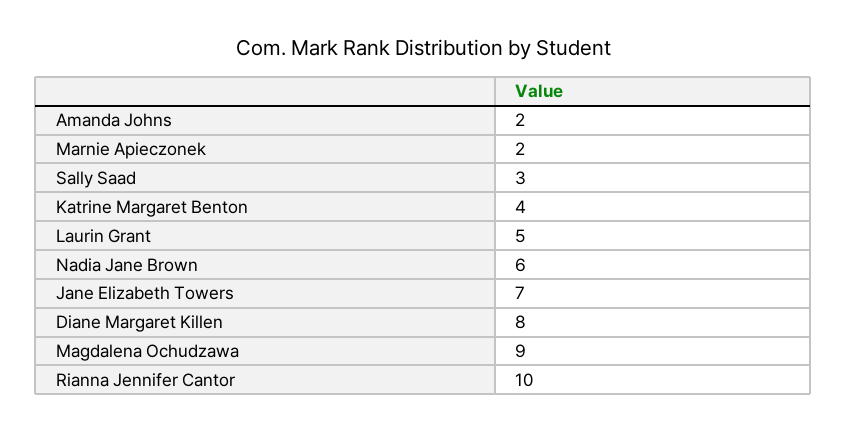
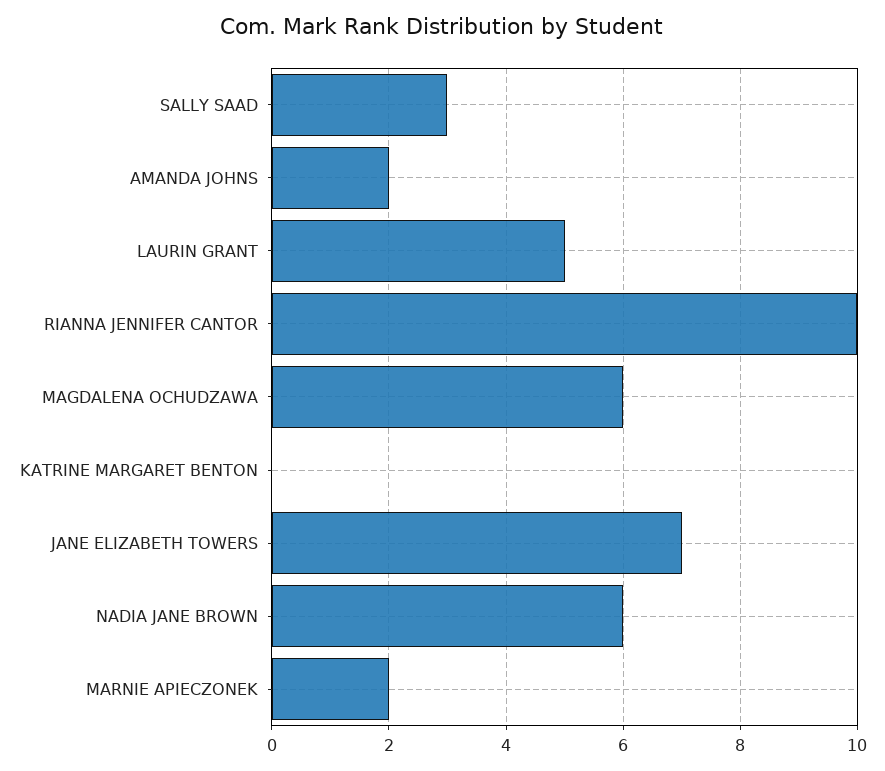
Katrine Margaret Benton: 4 -> 0
Diane Margaret Killen: 8 -> none
Magdalena Ochudzawa: 9 -> 6

